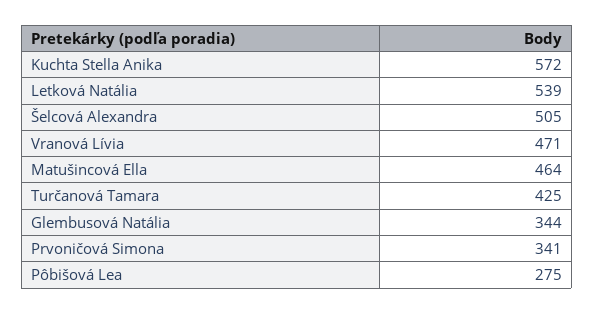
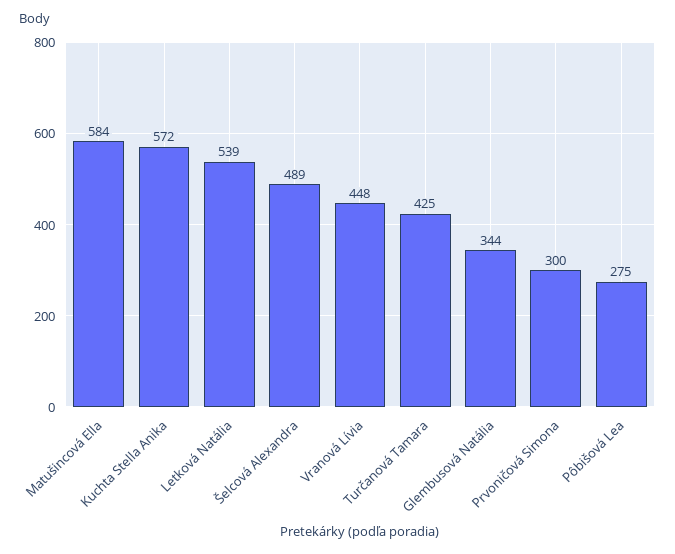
Šelcová Alexandra: 505 -> 489
Vranová Lívia: 471 -> 448
Matušincová Ella: 464 -> 584
Prvoničová Simona: 341 -> 300

